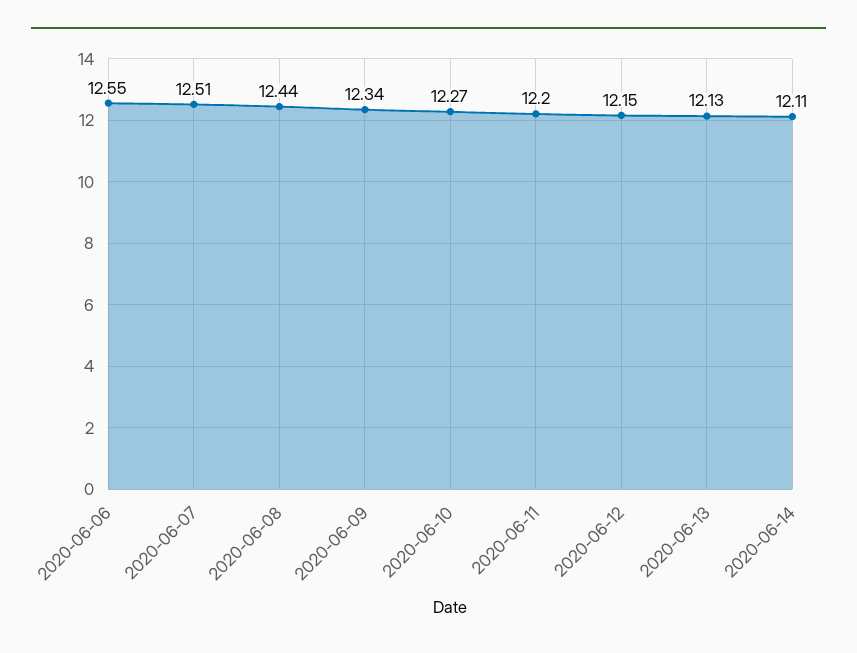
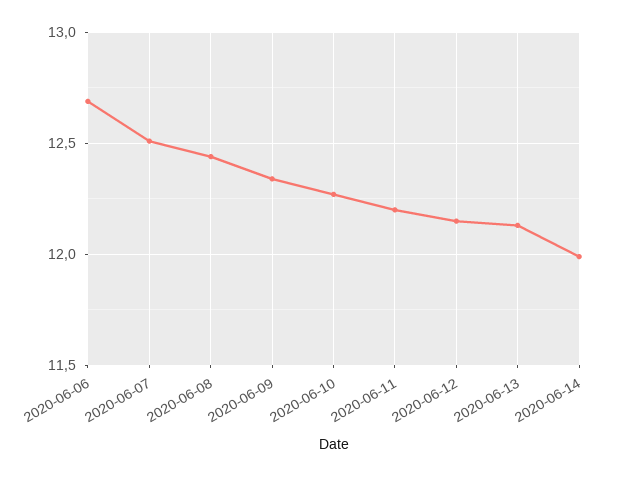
2020-06-06: 12.55 -> 12.7
2020-06-14: 12.11 -> 12

